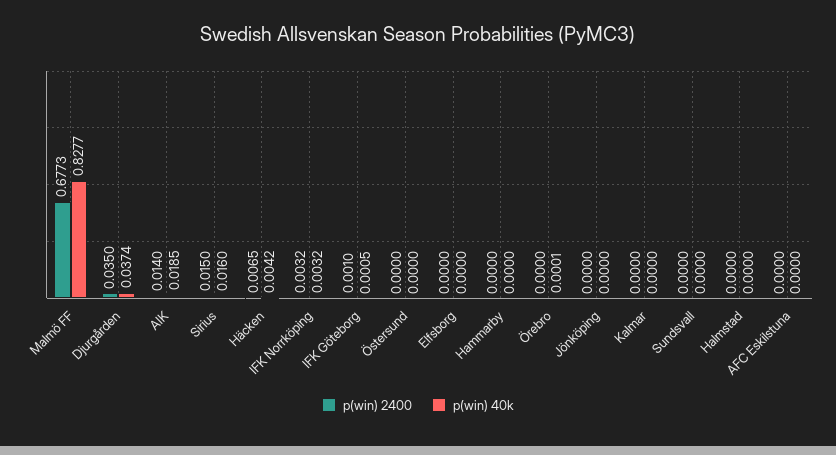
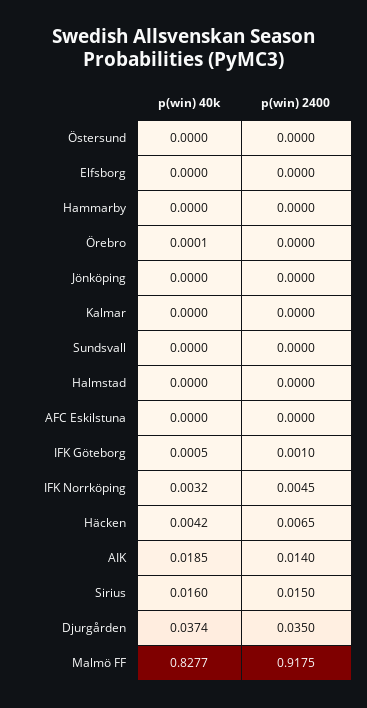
p(win) 2400, Malmö FF: 0.6773 -> 0.9175
p(win) 2400, IFK Norrköping: 0.0032 -> 0.0045

